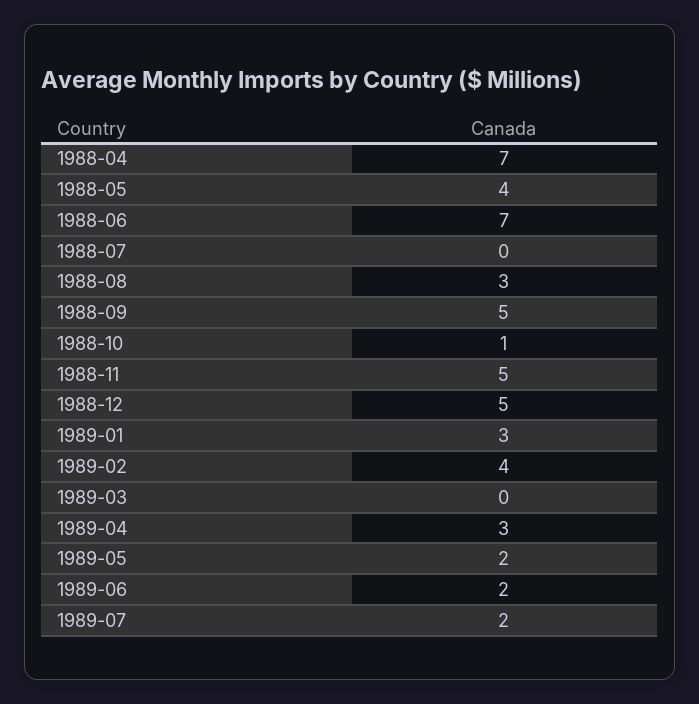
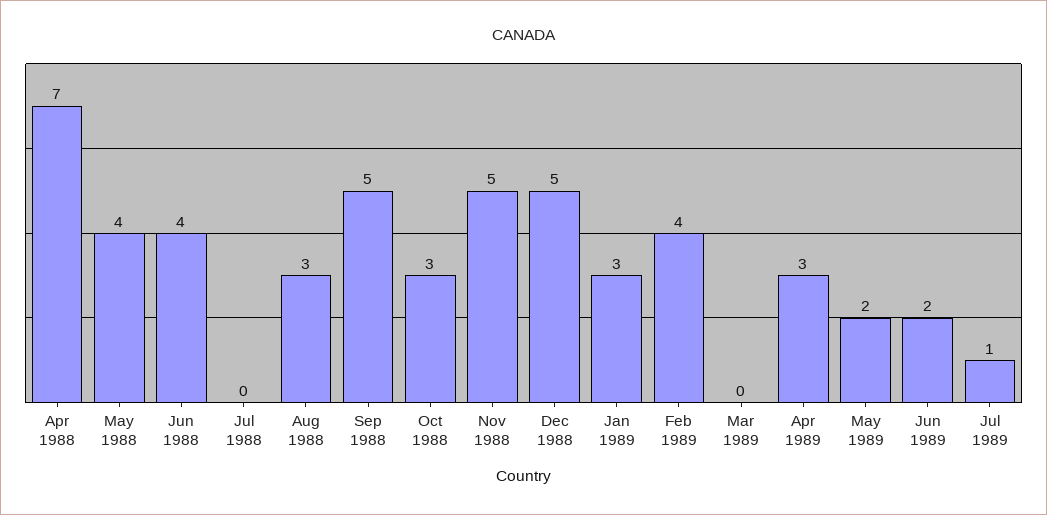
1988-06: 7 -> 4
1988-10: 1 -> 3
1989-07: 2 -> 1

